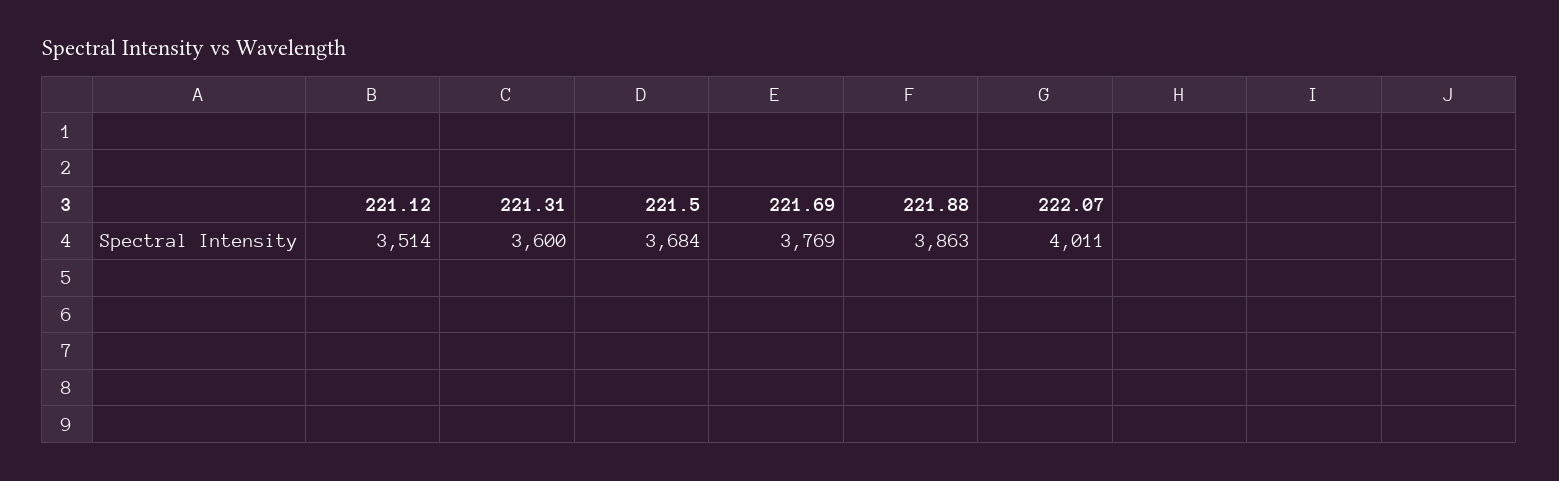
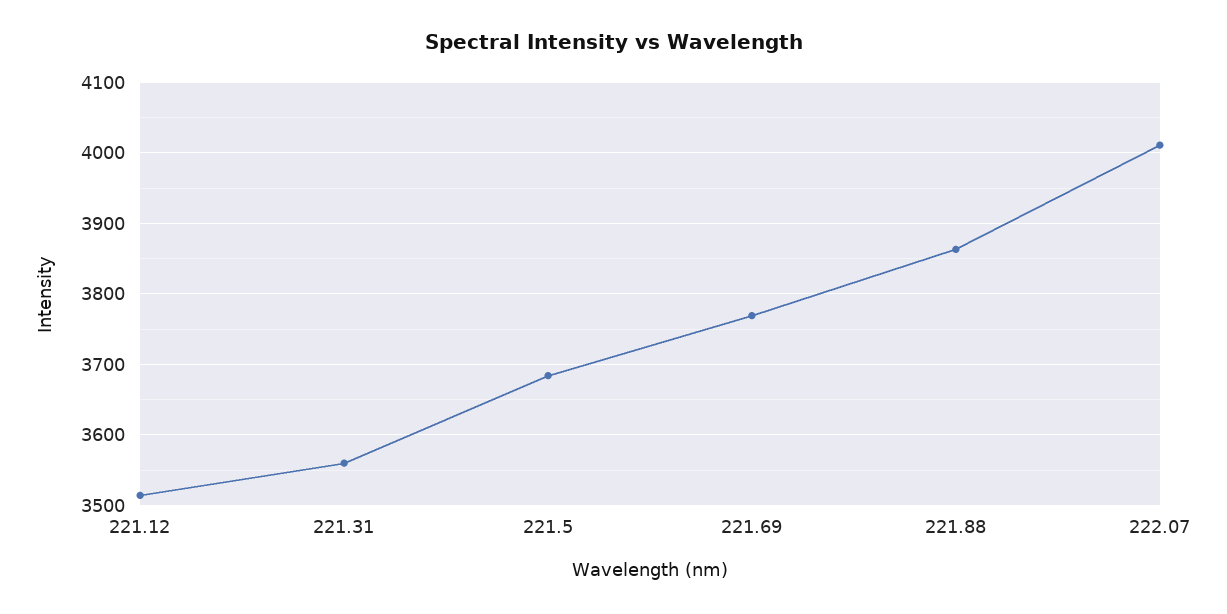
221.31: 3600 -> 3560

